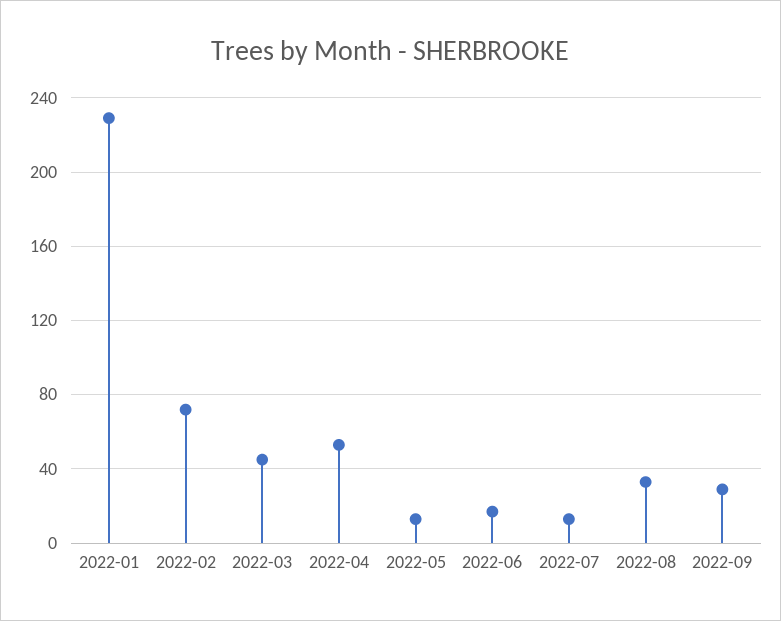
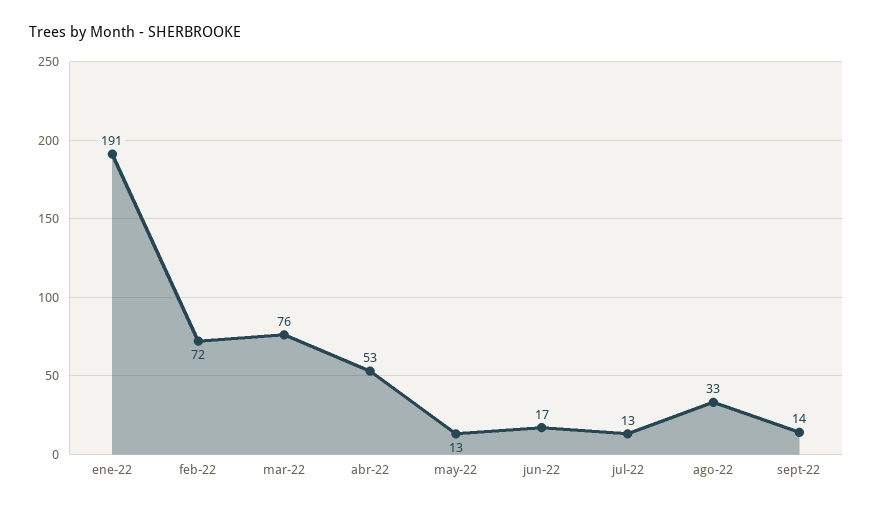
2022-01: 230 -> 191
2022-03: 45 -> 76
2022-09: 30 -> 14

